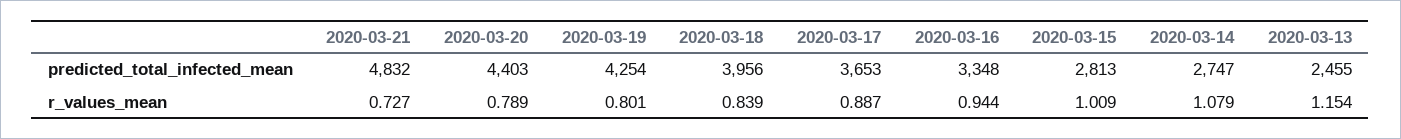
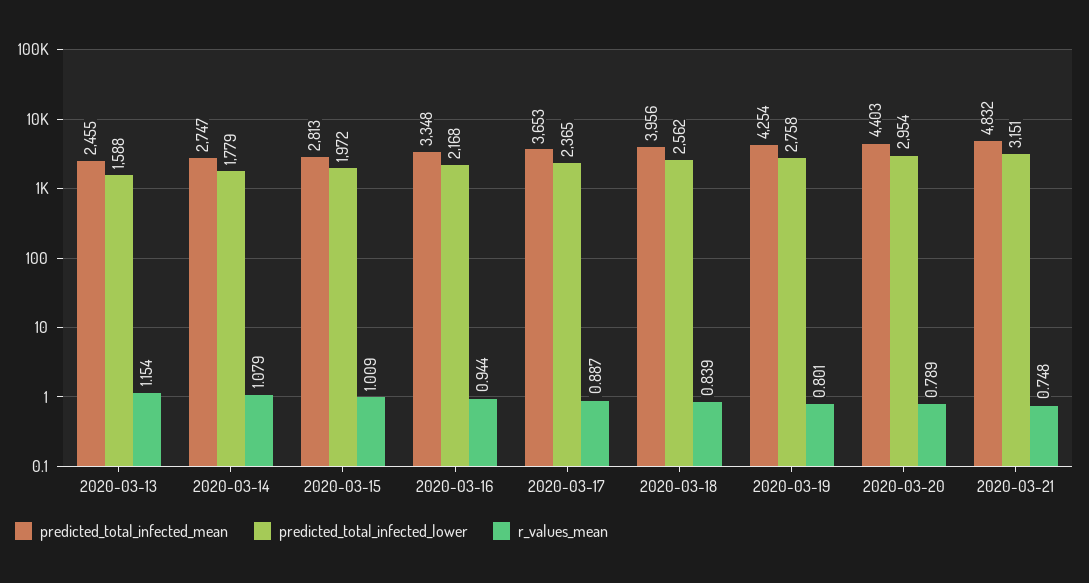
r_values_mean, 2020-03-21: 0.727 -> 0.748
predicted_total_infected_lower, 2020-03-13: none -> 1588
predicted_total_infected_lower, 2020-03-14: none -> 1779
predicted_total_infected_lower, 2020-03-15: none -> 1972
predicted_total_infected_lower, 2020-03-16: none -> 2168
predicted_total_infected_lower, 2020-03-17: none -> 2365
predicted_total_infected_lower, 2020-03-18: none -> 2562
predicted_total_infected_lower, 2020-03-19: none -> 2758
predicted_total_infected_lower, 2020-03-20: none -> 2954
predicted_total_infected_lower, 2020-03-21: none -> 3151

